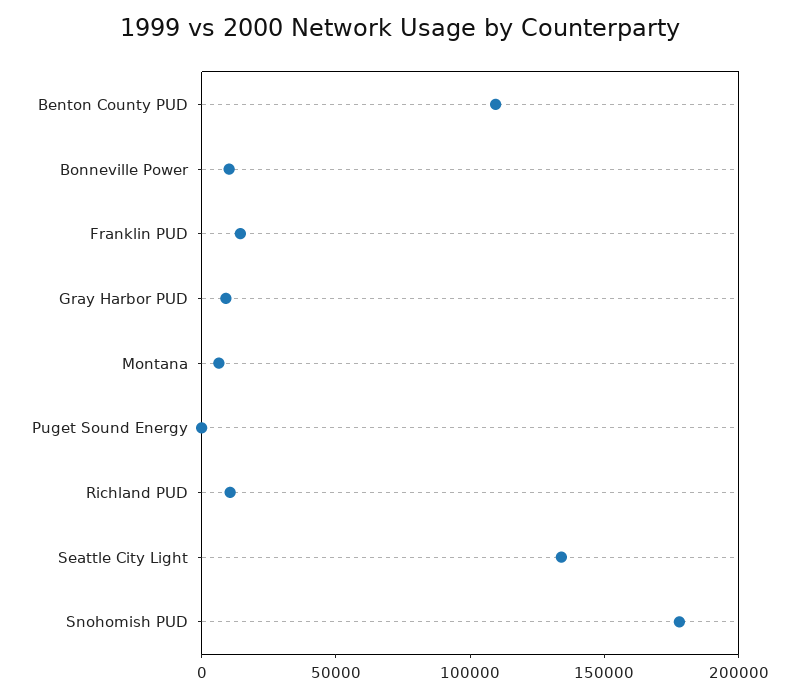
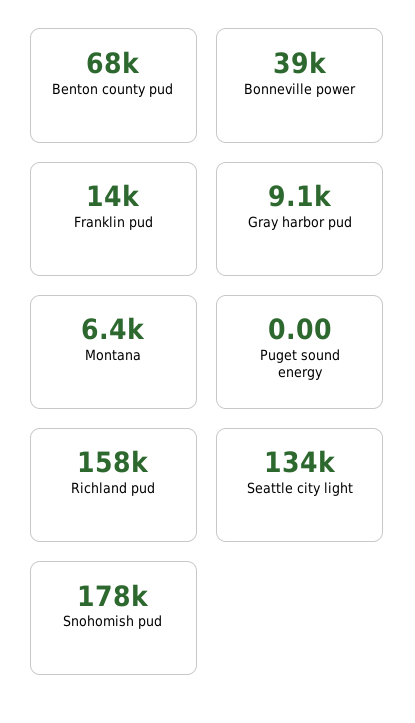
Benton County PUD: 110000 -> 68000
Bonneville Power: 10000 -> 39000
Richland PUD: 10000 -> 158000

